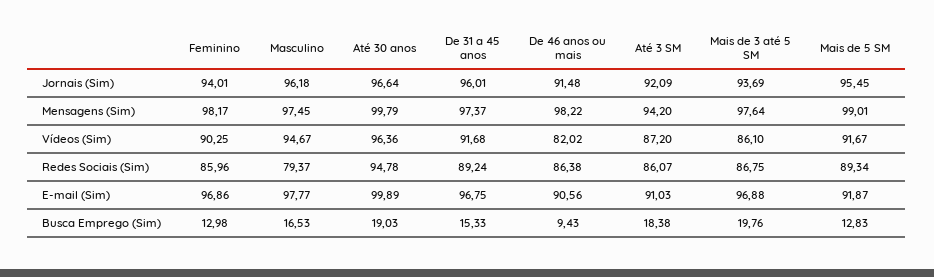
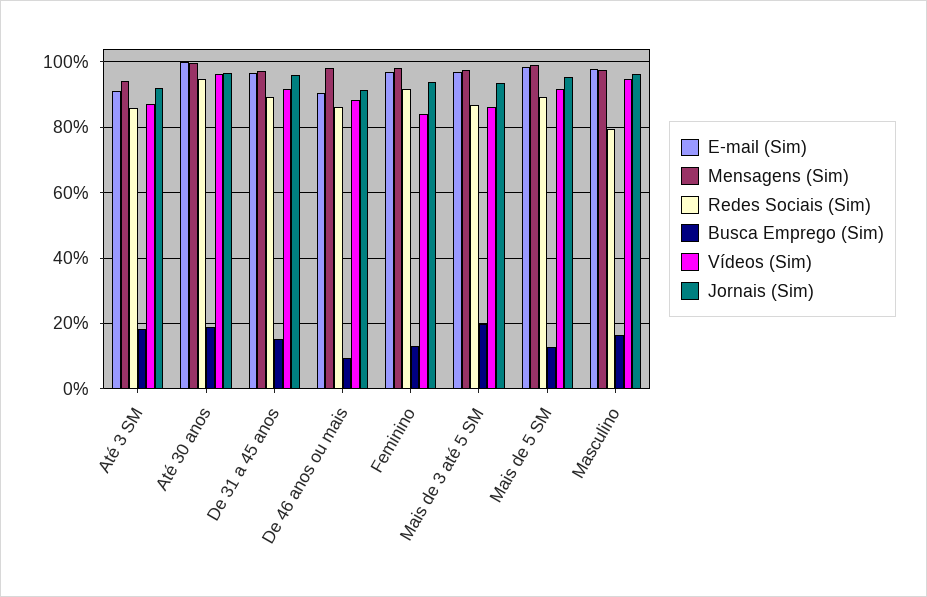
Vídeos (Sim), Feminino: 90.25 -> 84
Vídeos (Sim), De 46 anos ou mais: 82.02 -> 88
Redes Sociais (Sim), Feminino: 85.96 -> 92
E-mail (Sim), Mais de 5 SM: 91.87 -> 98

